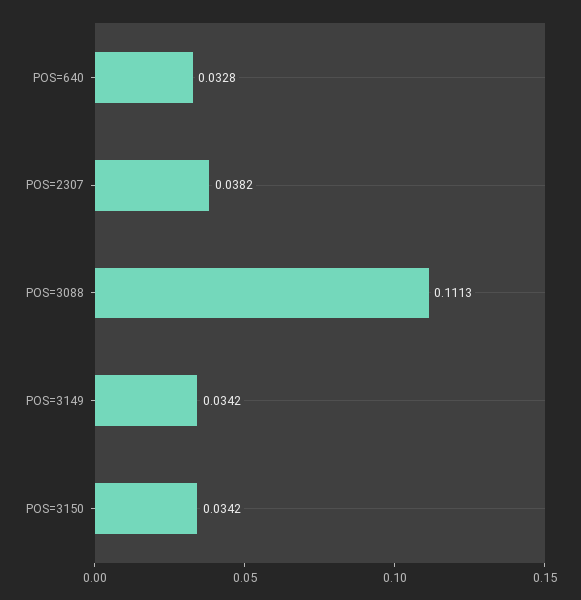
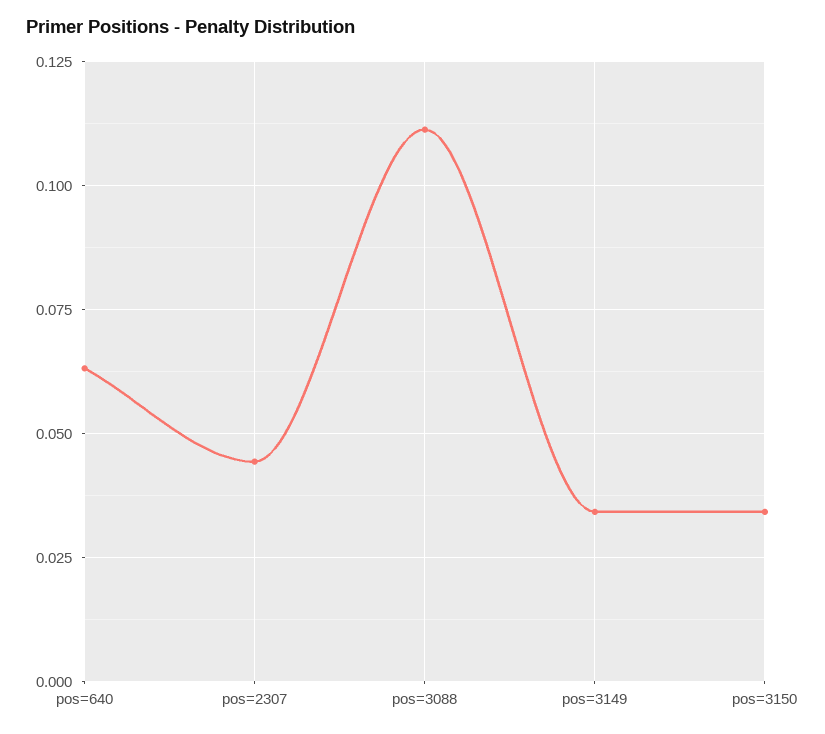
POS=640: 0.0328 -> 0.0625
POS=2307: 0.0382 -> 0.045

